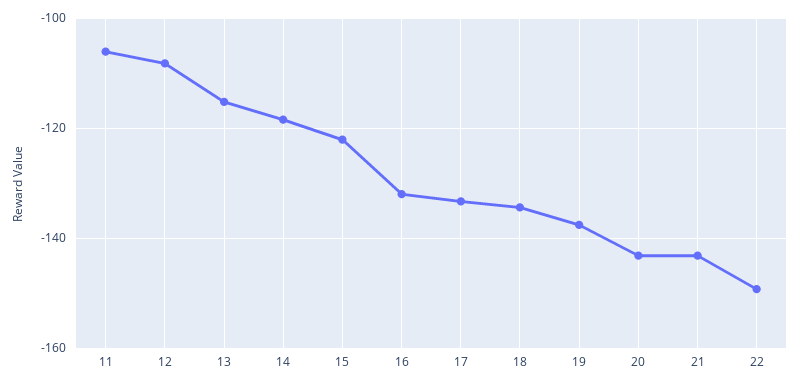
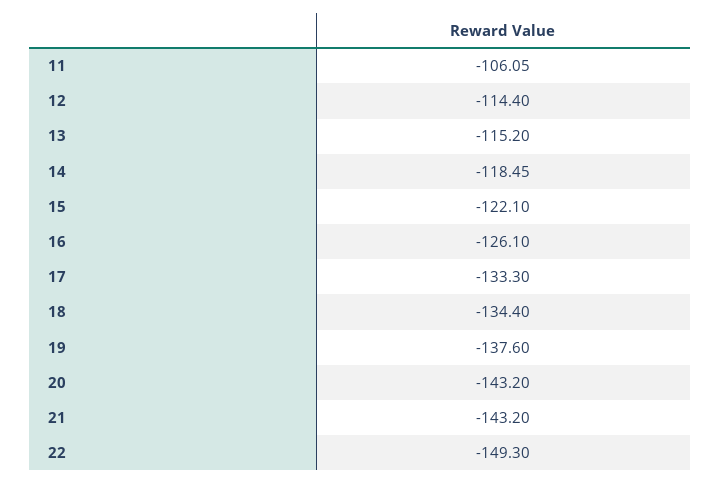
12: -108 -> -114.4
16: -132 -> -126.1

